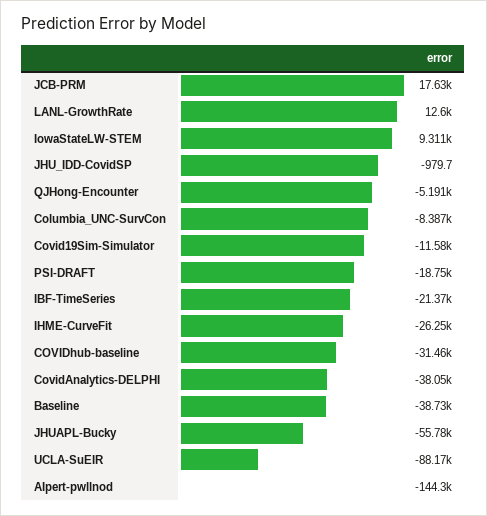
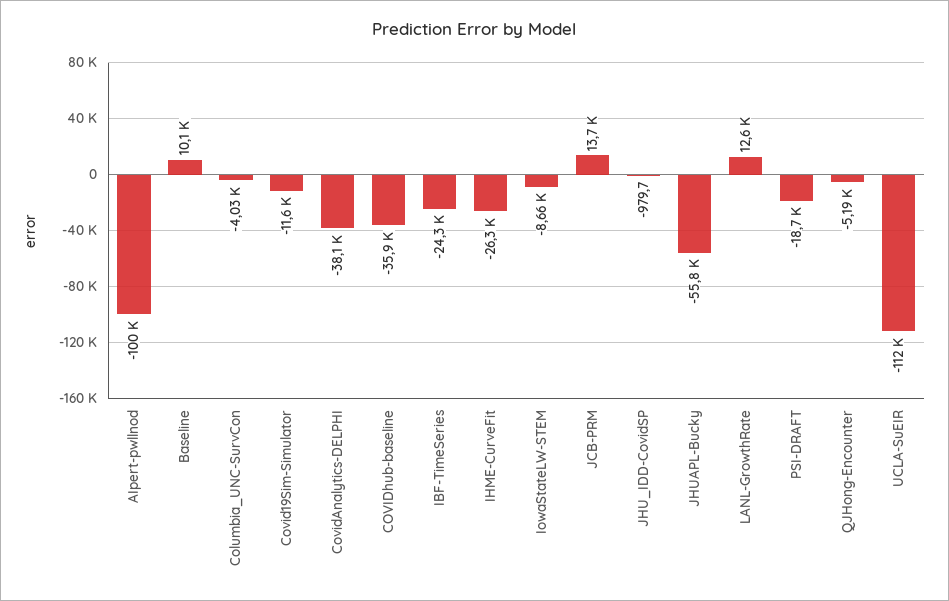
JCB-PRM: 17630 -> 13700
IowaStateLW-STEM: 9311 -> -8660
Columbia_UNC-SurvCon: -8387 -> -4030
IBF-TimeSeries: -21370 -> -24300
COVIDhub-baseline: -31460 -> -35900
Baseline: -38730 -> 10100
UCLA-SuEIR: -88170 -> -112000
AIpert-pwllnod: -144300 -> -100000

